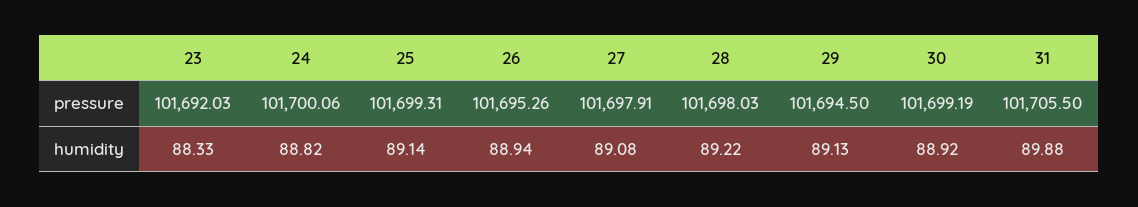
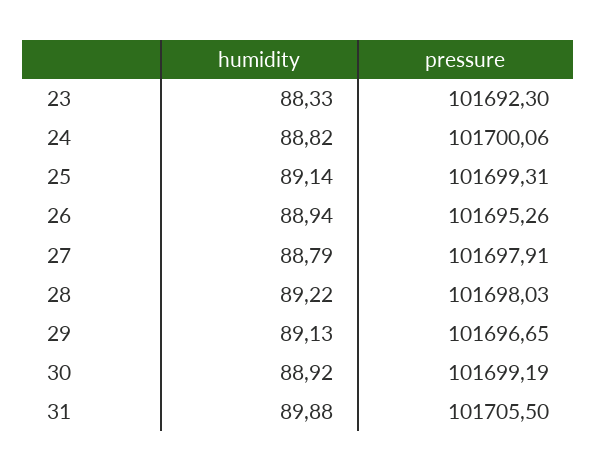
23, pressure: 101692.03 -> 101692.3
29, pressure: 101694.5 -> 101696.65
27, humidity: 89.08 -> 88.79

